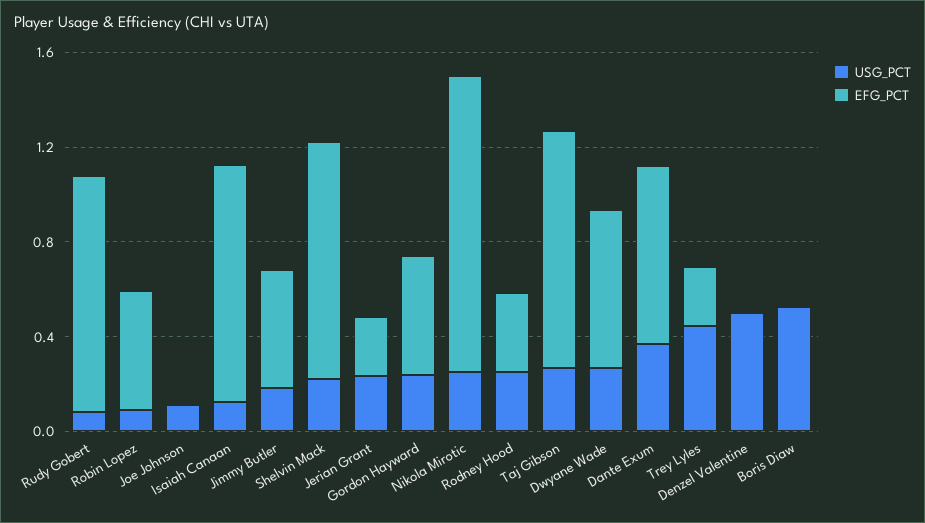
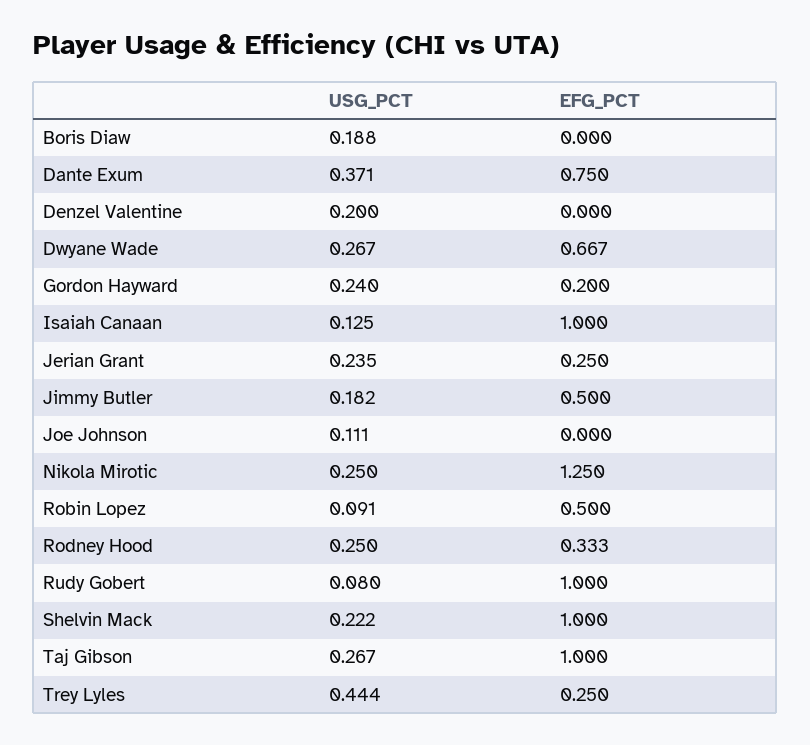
EFG_PCT, Gordon Hayward: 0.5 -> 0.2
USG_PCT, Denzel Valentine: 0.5 -> 0.2
USG_PCT, Boris Diaw: 0.5 -> 0.188

